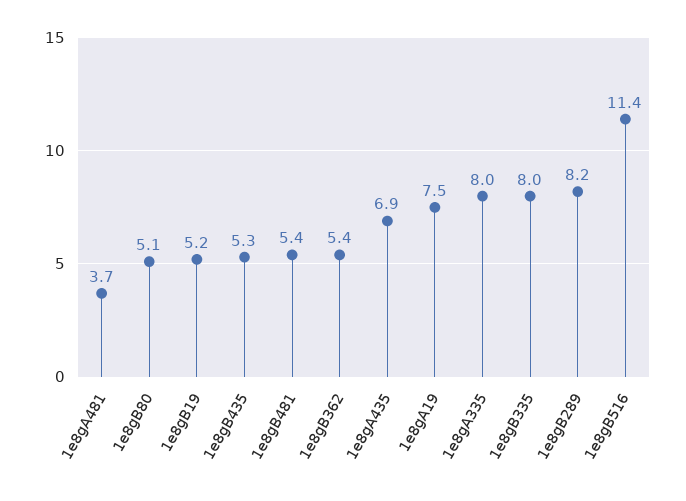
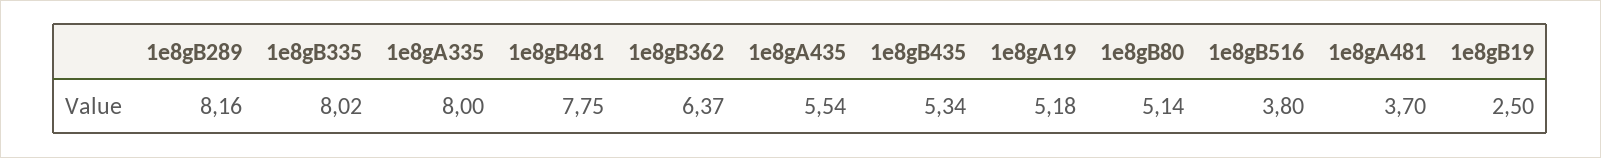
1e8gB19: 5.2 -> 2.5
1e8gB481: 5.4 -> 7.75
1e8gB362: 5.4 -> 6.37
1e8gA435: 6.9 -> 5.54
1e8gA19: 7.5 -> 5.18
1e8gB516: 11.4 -> 3.8

